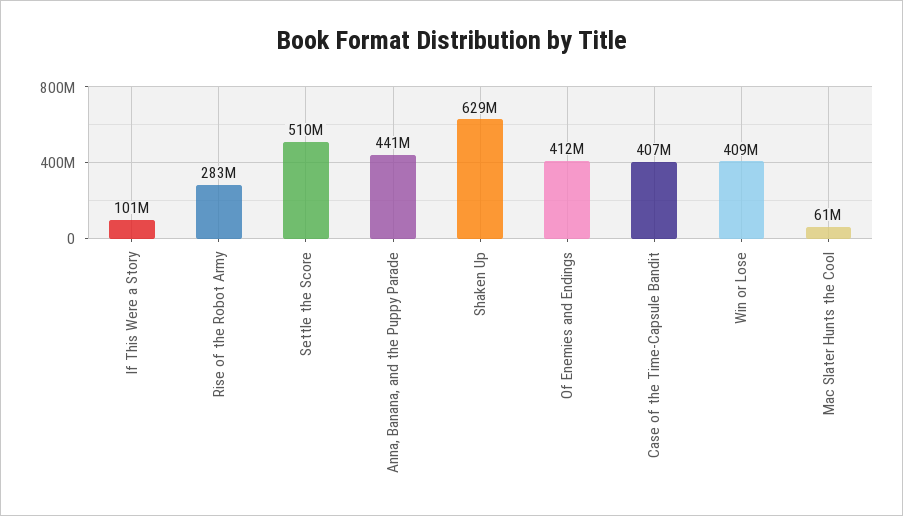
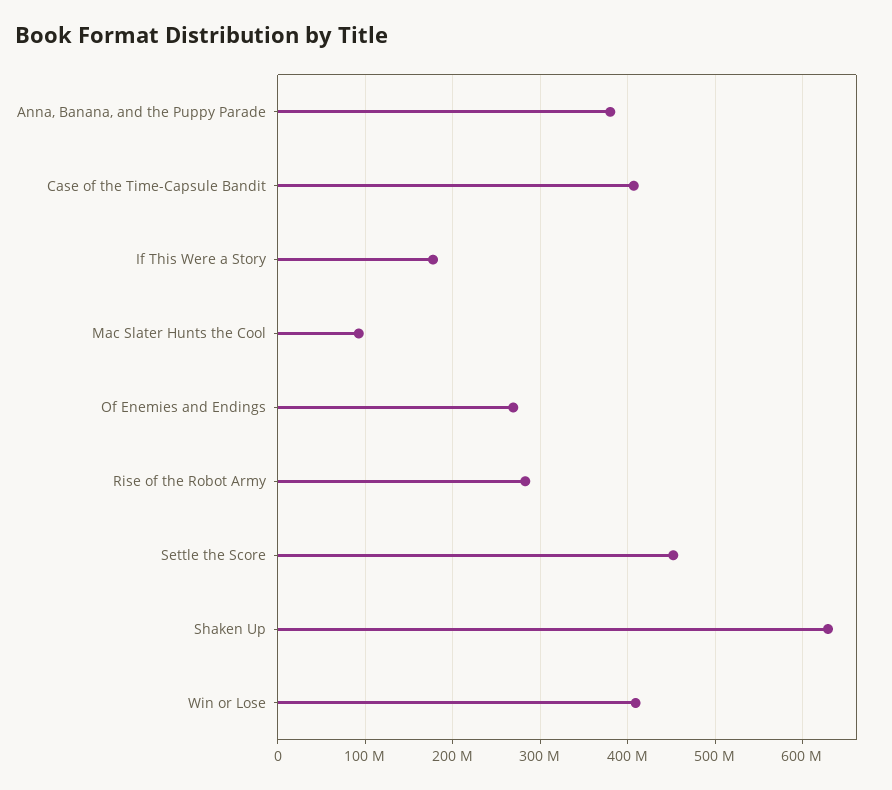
If This Were a Story: 101000000 -> 180000000
Settle the Score: 510000000 -> 450000000
Anna, Banana, and the Puppy Parade: 441000000 -> 380000000
Of Enemies and Endings: 412000000 -> 270000000
Mac Slater Hunts the Cool: 61000000 -> 90000000

